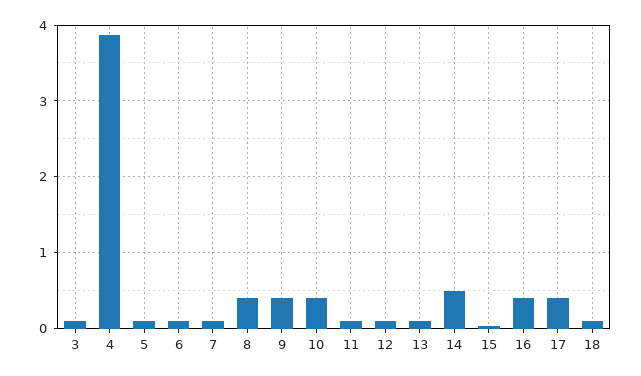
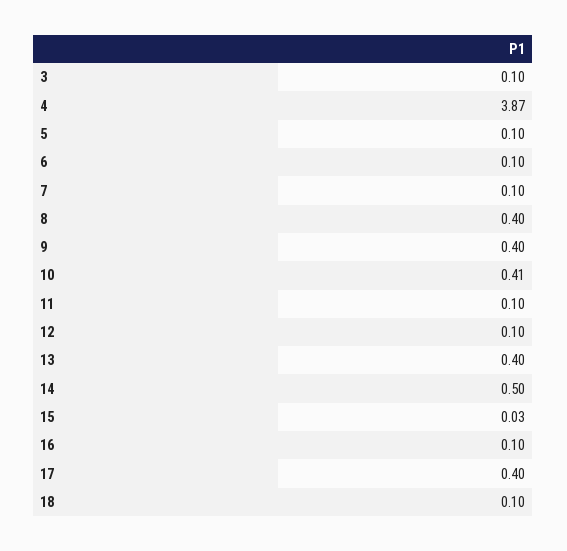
13: 0.1 -> 0.4
16: 0.4 -> 0.1

